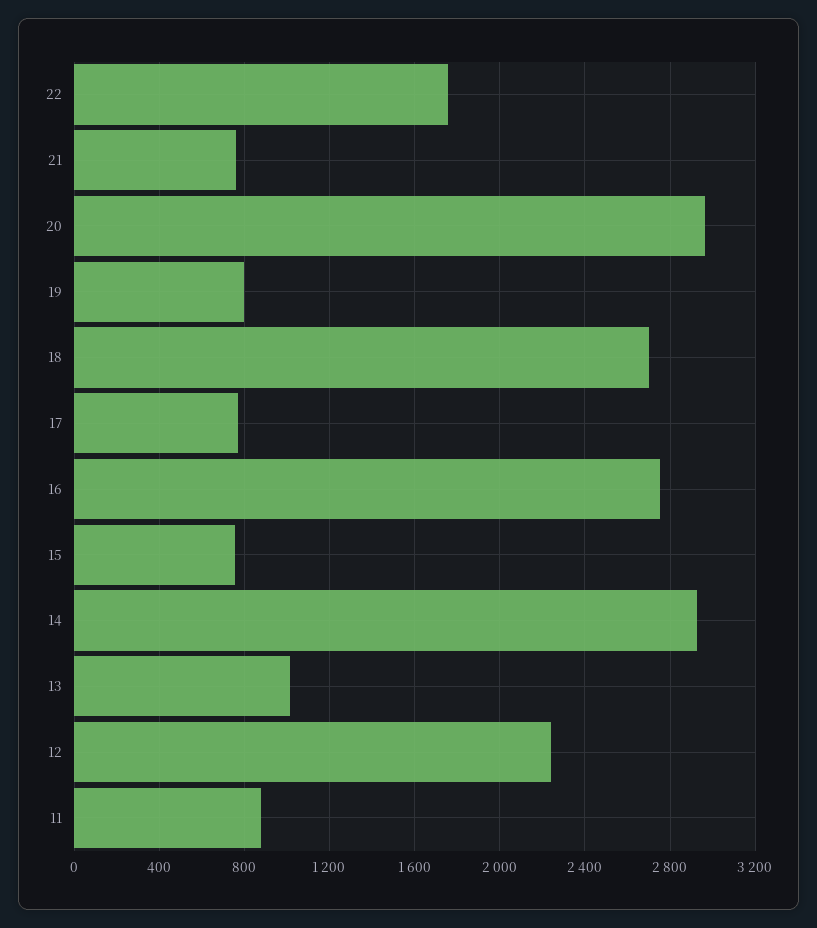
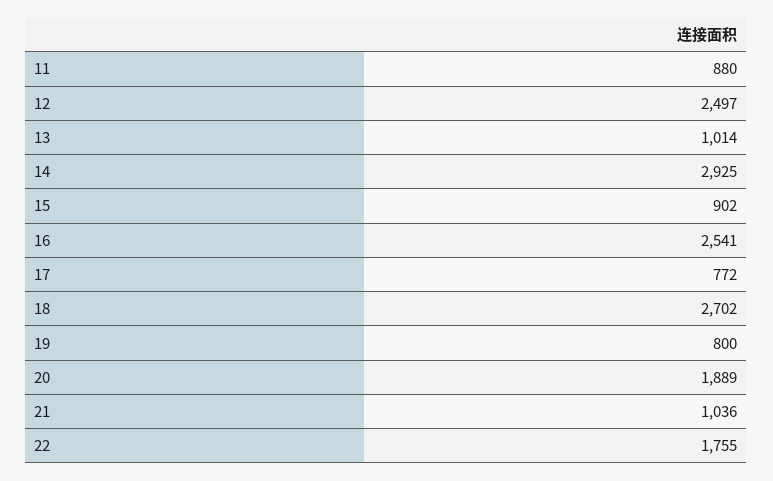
21: 750 -> 1036
20: 2950 -> 1889
16: 2750 -> 2541
15: 750 -> 902
12: 2250 -> 2497

